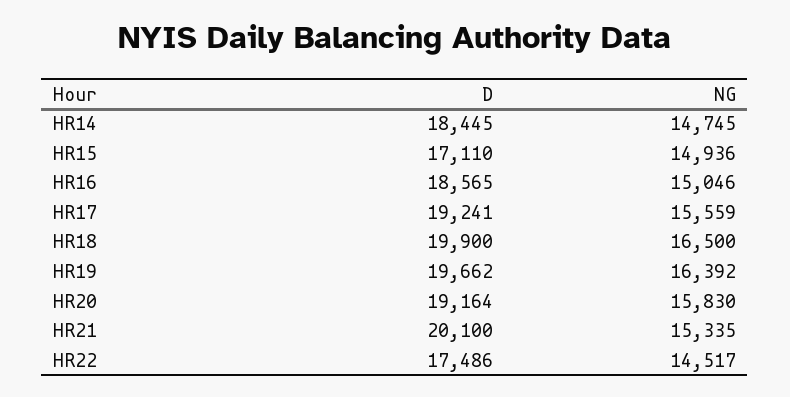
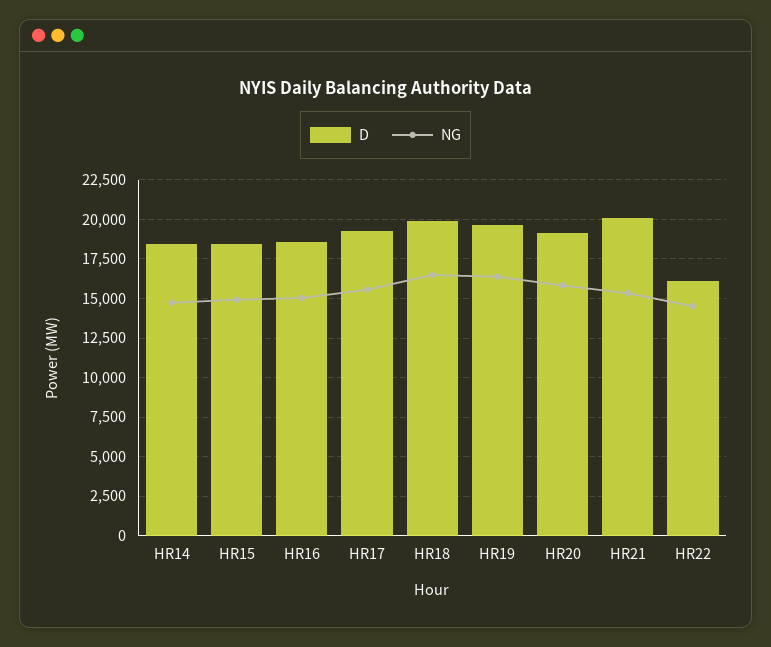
D, HR15: 17110 -> 18500
D, HR22: 17486 -> 16000

